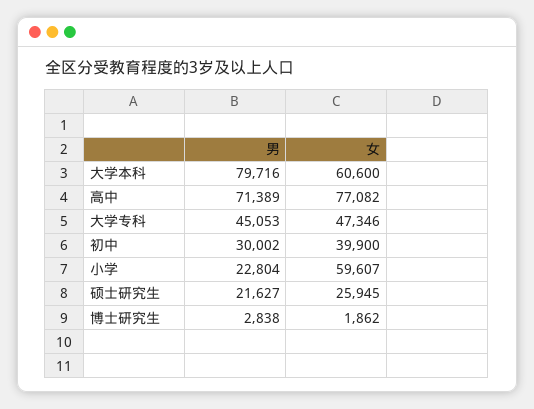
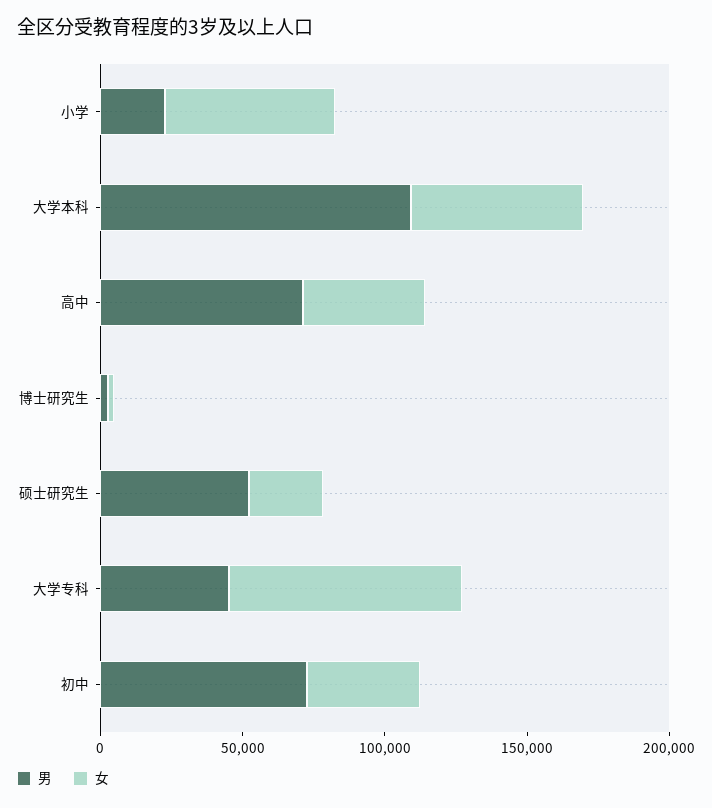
男, 大学本科: 79716 -> 110000
女, 高中: 77082 -> 40000
女, 大学专科: 47346 -> 80000
男, 初中: 30002 -> 70000
男, 硕士研究生: 21627 -> 50000

